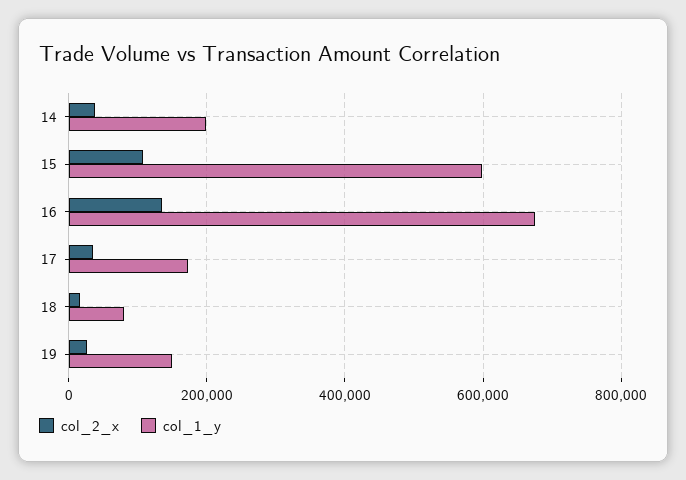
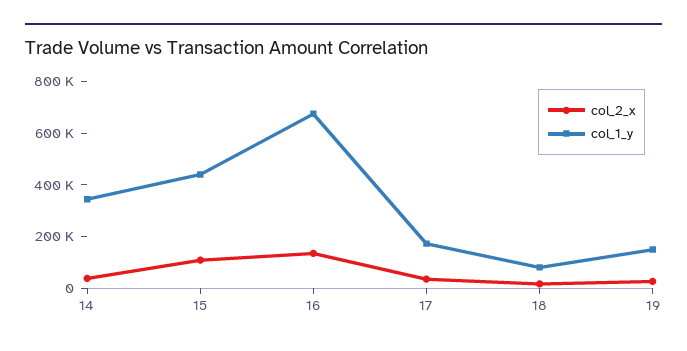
col_1_y, 14: 200000 -> 350000
col_1_y, 15: 600000 -> 450000

